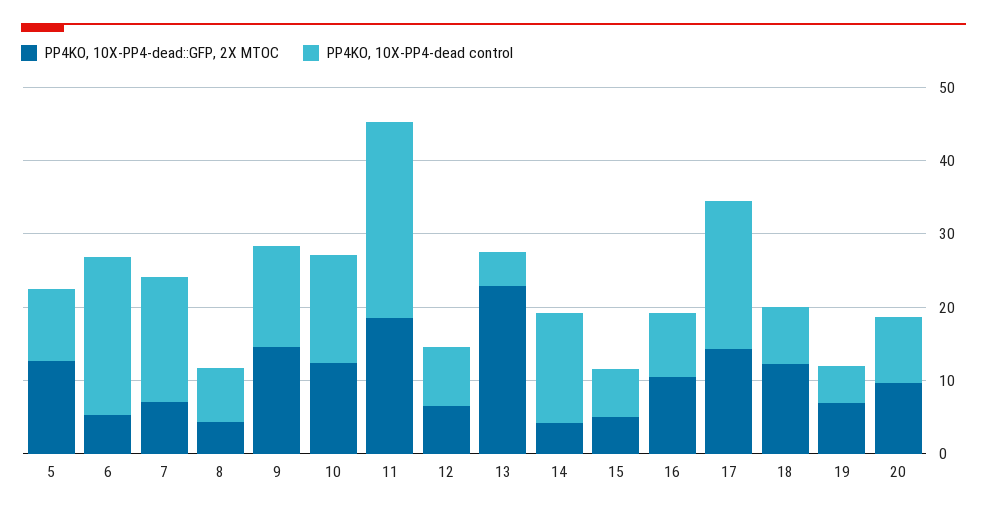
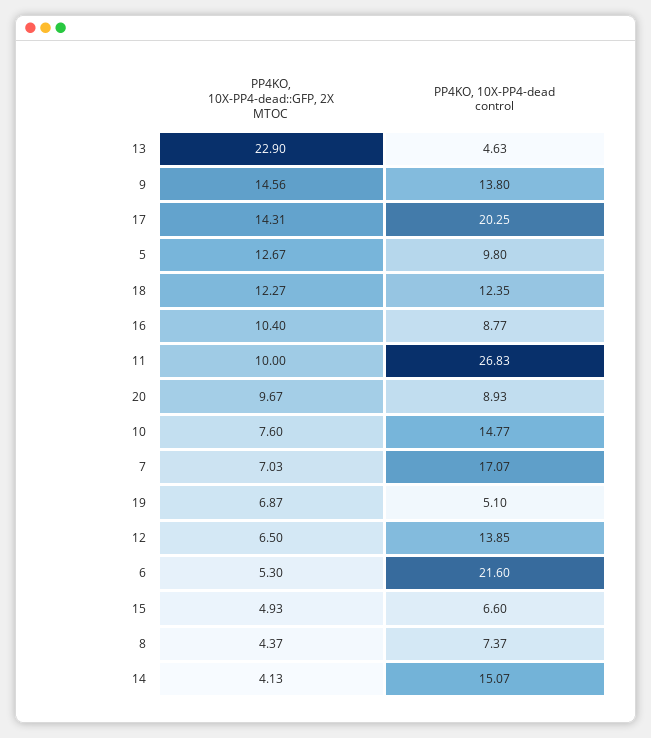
PP4KO, 10X-PP4-dead::GFP, 2X MTOC, 10: 12 -> 7.6
PP4KO, 10X-PP4-dead::GFP, 2X MTOC, 11: 18 -> 10
PP4KO, 10X-PP4-dead control, 12: 8 -> 13.85
PP4KO, 10X-PP4-dead control, 18: 8 -> 12.35

